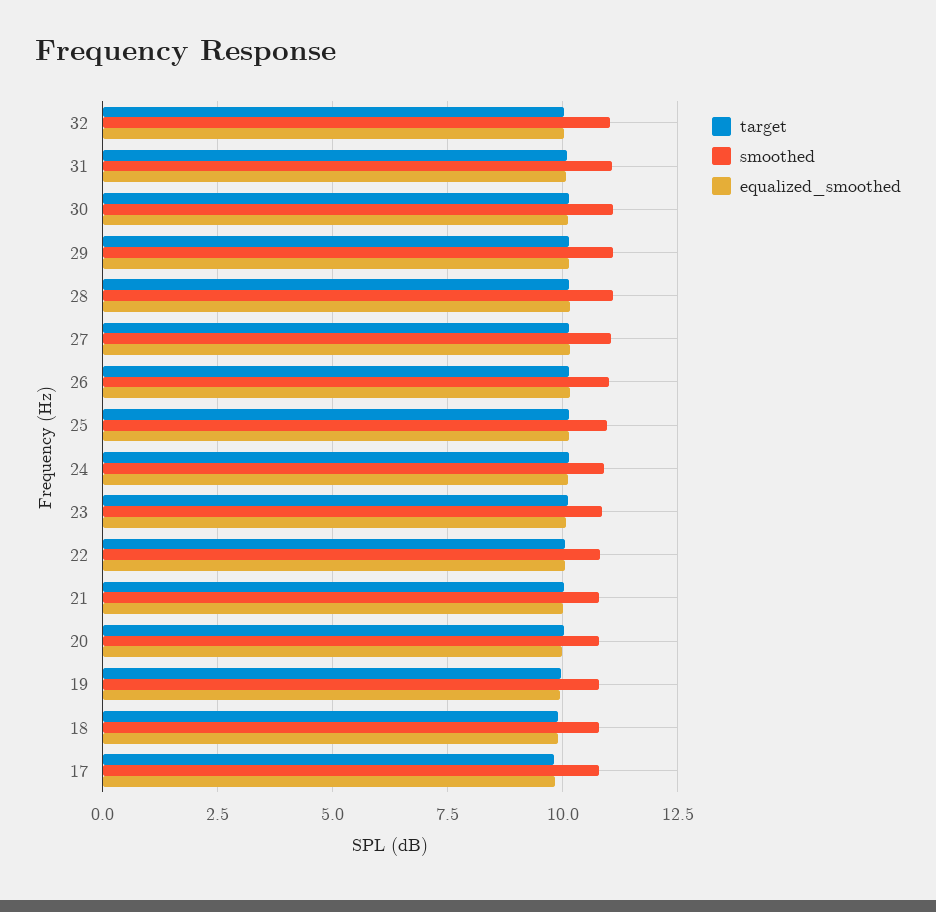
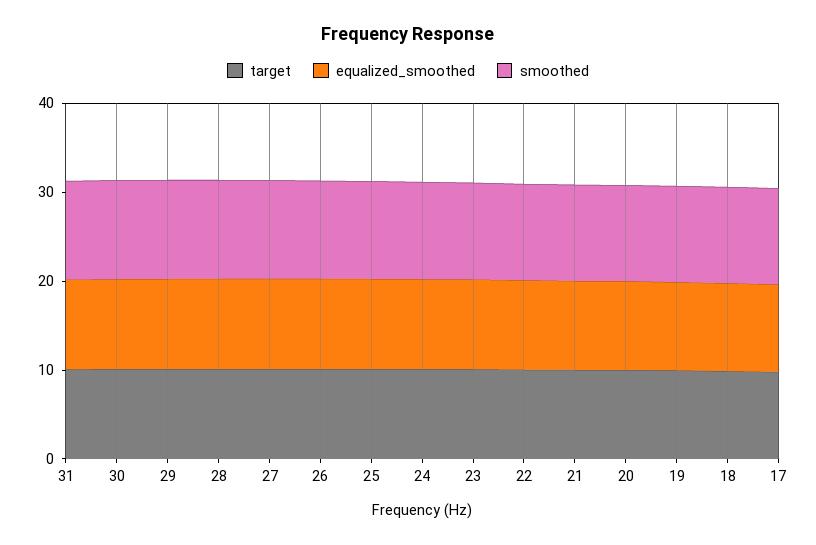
target, 32: 10 -> none
smoothed, 32: 11 -> none
equalized_smoothed, 32: 10 -> none

